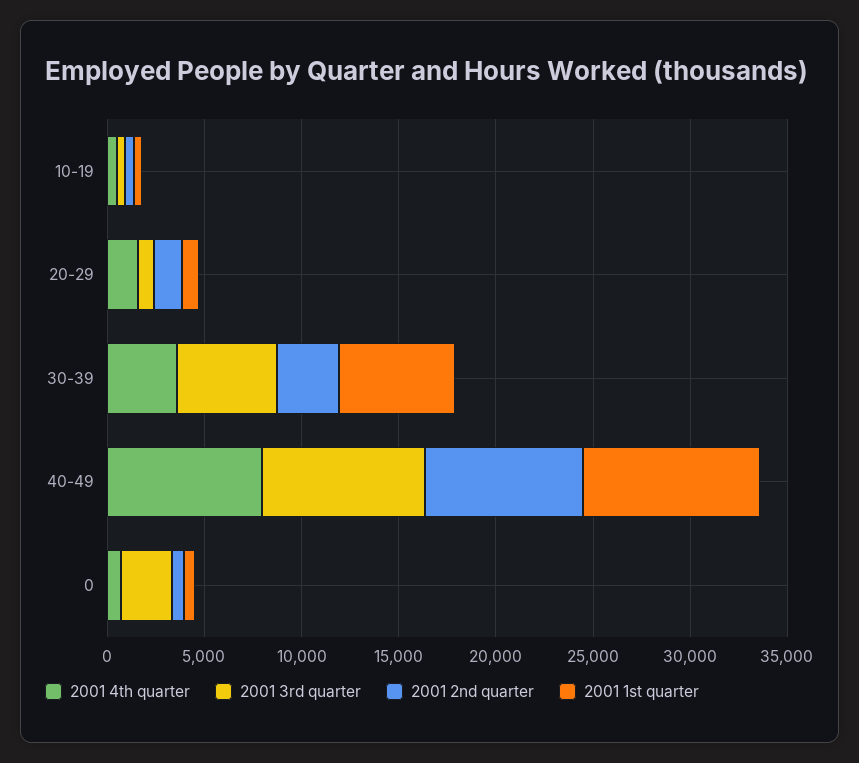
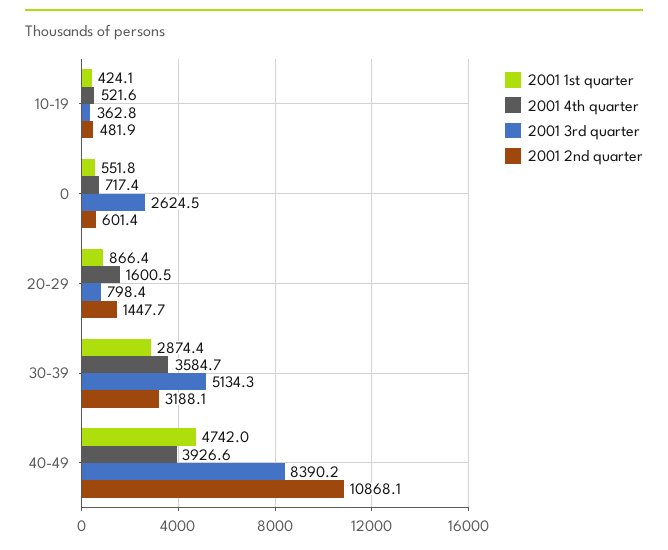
2001 1st quarter, 30-39: 6000 -> 2874.4
2001 4th quarter, 40-49: 8000 -> 3926.6
2001 2nd quarter, 40-49: 8000 -> 10868.1
2001 1st quarter, 40-49: 9000 -> 4742

